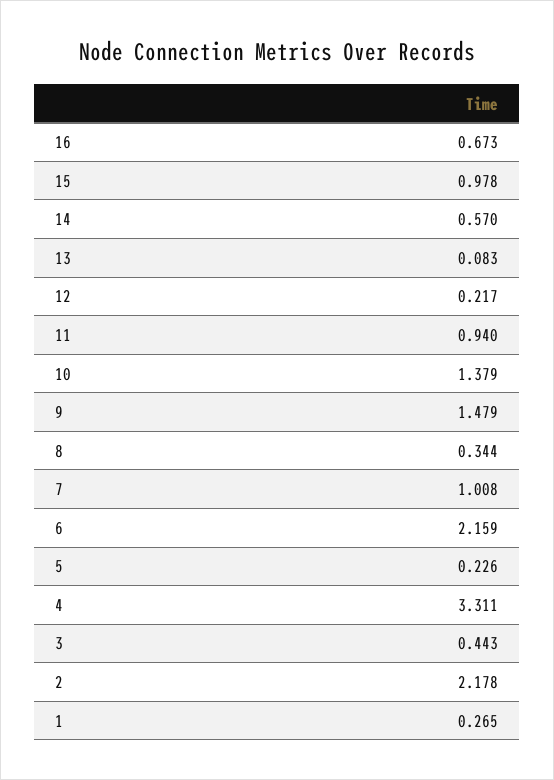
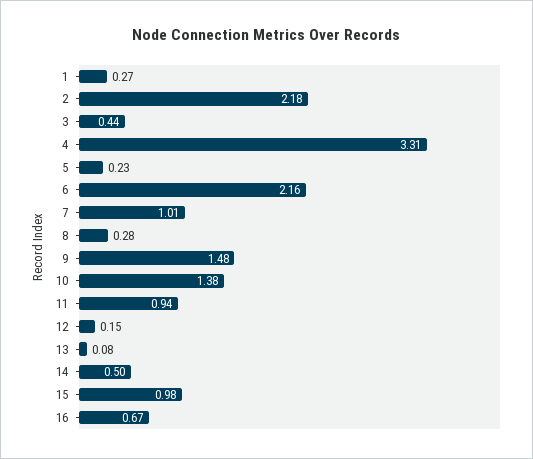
14: 0.57 -> 0.5
12: 0.217 -> 0.15
8: 0.344 -> 0.28

